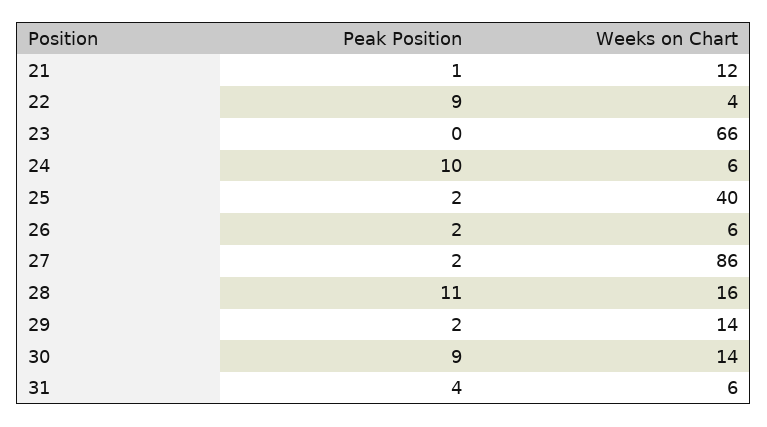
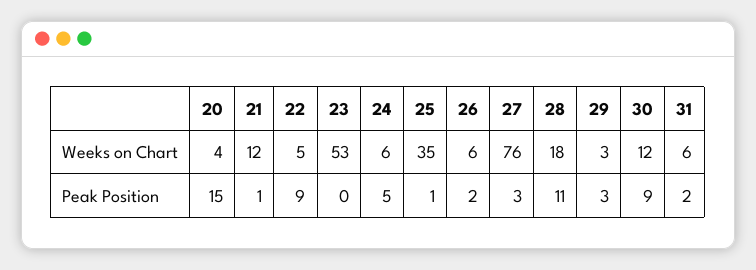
Weeks on Chart, 22: 4 -> 5
Weeks on Chart, 23: 66 -> 53
Peak Position, 24: 10 -> 5
Peak Position, 25: 2 -> 1
Weeks on Chart, 25: 40 -> 35
Peak Position, 27: 2 -> 3
Weeks on Chart, 27: 86 -> 76
Weeks on Chart, 28: 16 -> 18
Peak Position, 29: 2 -> 3
Weeks on Chart, 29: 14 -> 3
Weeks on Chart, 30: 14 -> 12
Peak Position, 31: 4 -> 2
Weeks on Chart, 20: none -> 4
Peak Position, 20: none -> 15

